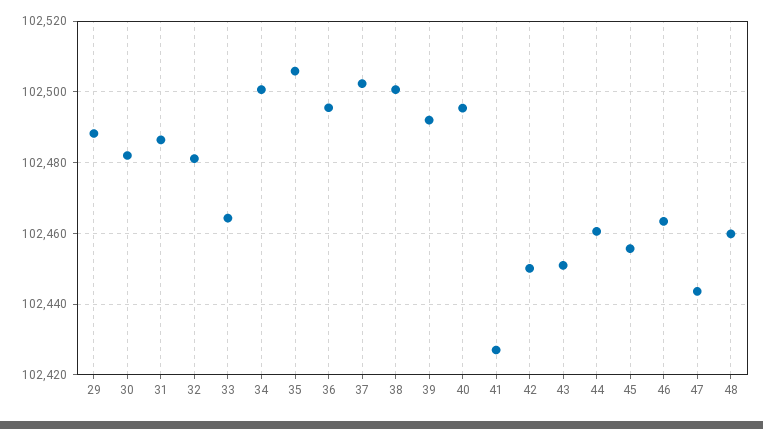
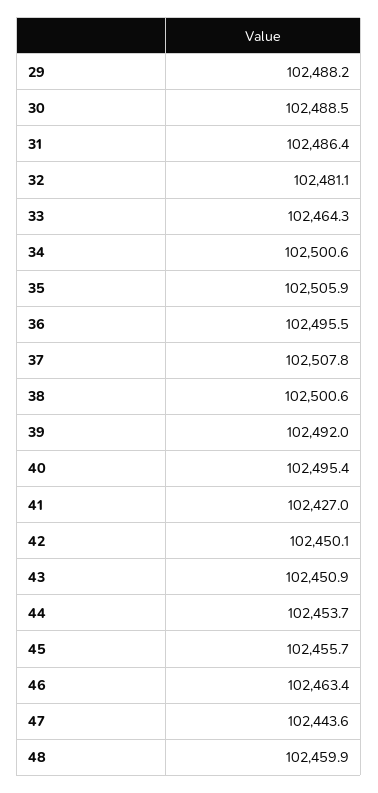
30: 102482 -> 102488.5
37: 102502 -> 102507.8
44: 102460 -> 102453.7

